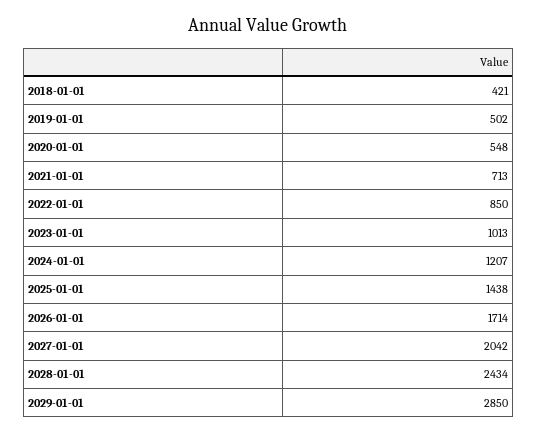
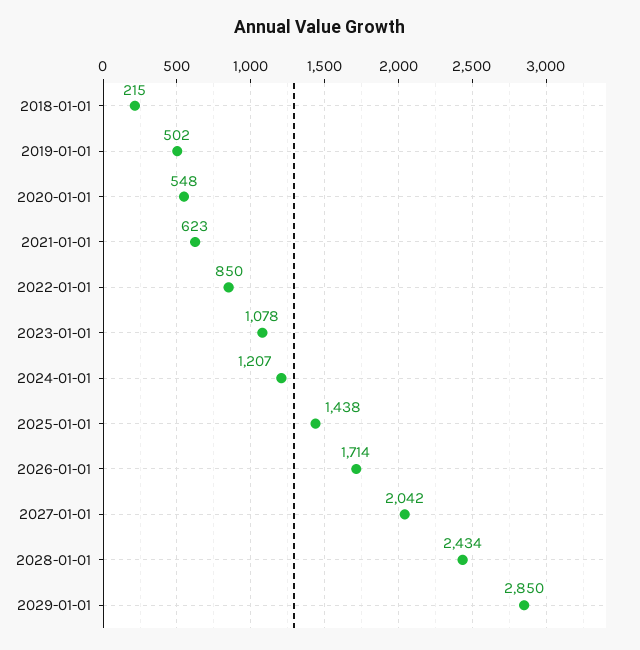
2018-01-01: 421 -> 215
2021-01-01: 713 -> 623
2023-01-01: 1013 -> 1078

